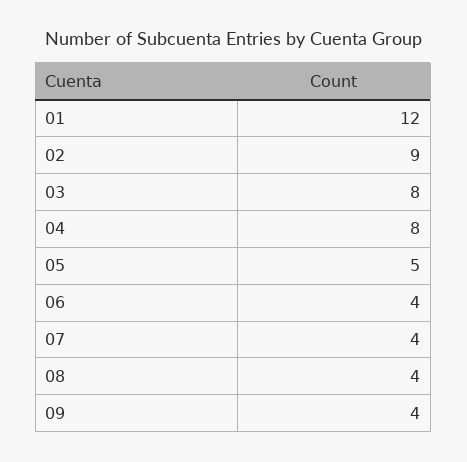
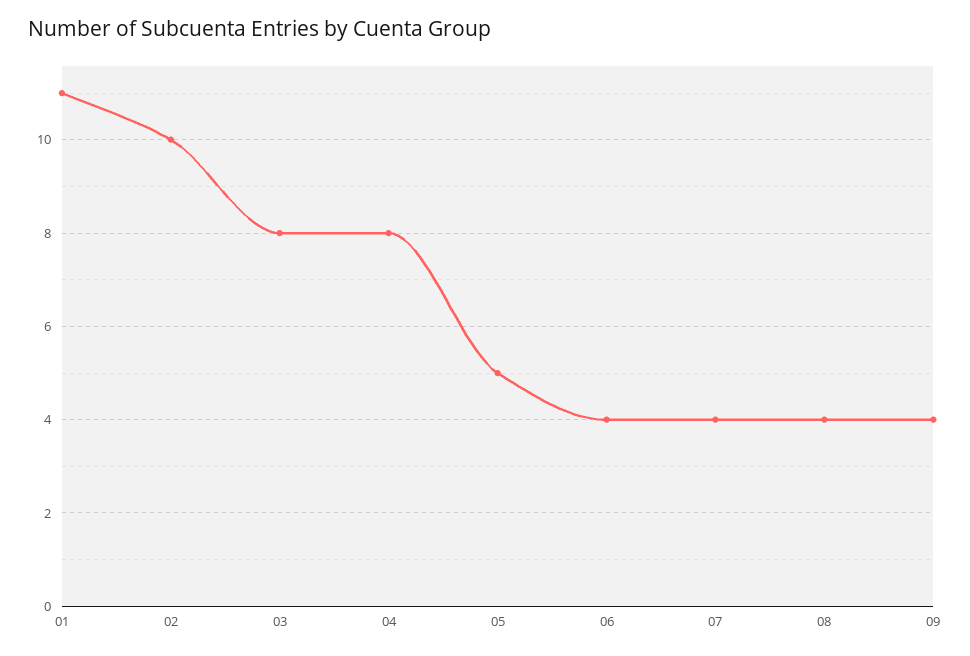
01: 12 -> 11
02: 9 -> 10

